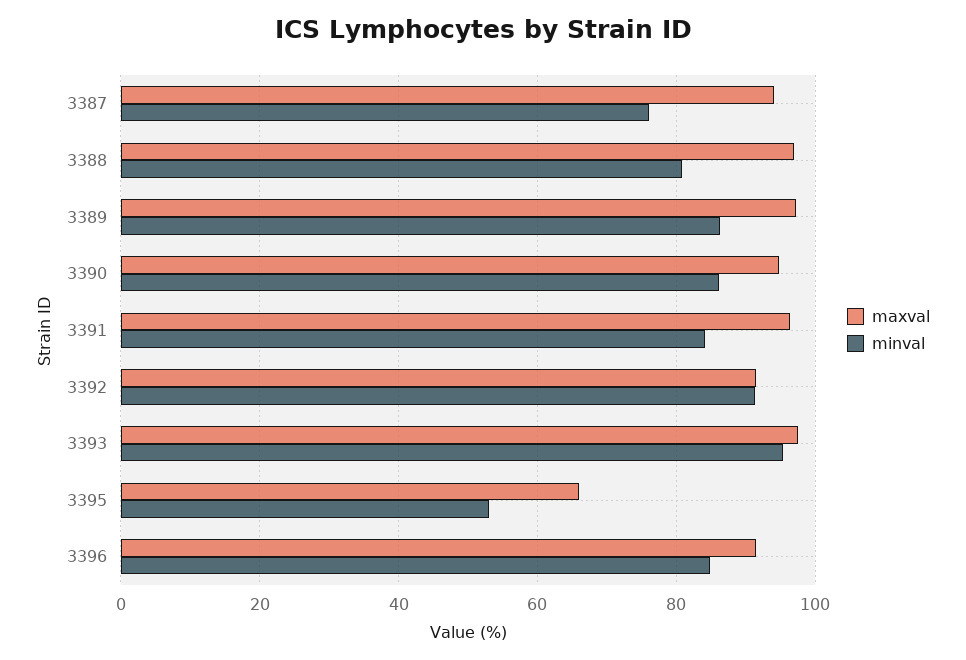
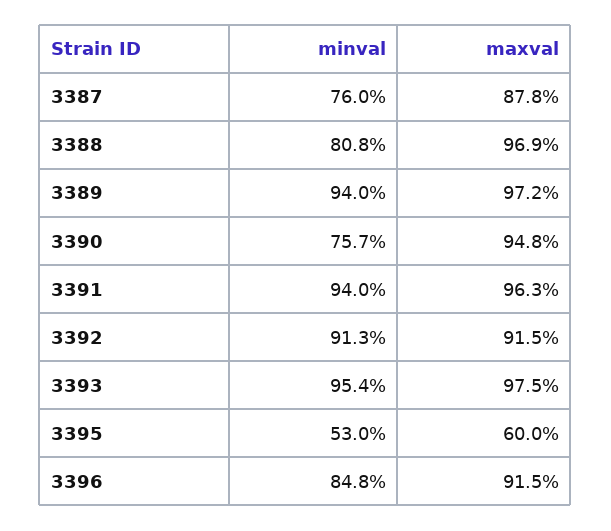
maxval, 3387: 94 -> 87.8
minval, 3389: 86 -> 94
minval, 3390: 86 -> 75.7
minval, 3391: 84 -> 94
maxval, 3395: 66 -> 60

